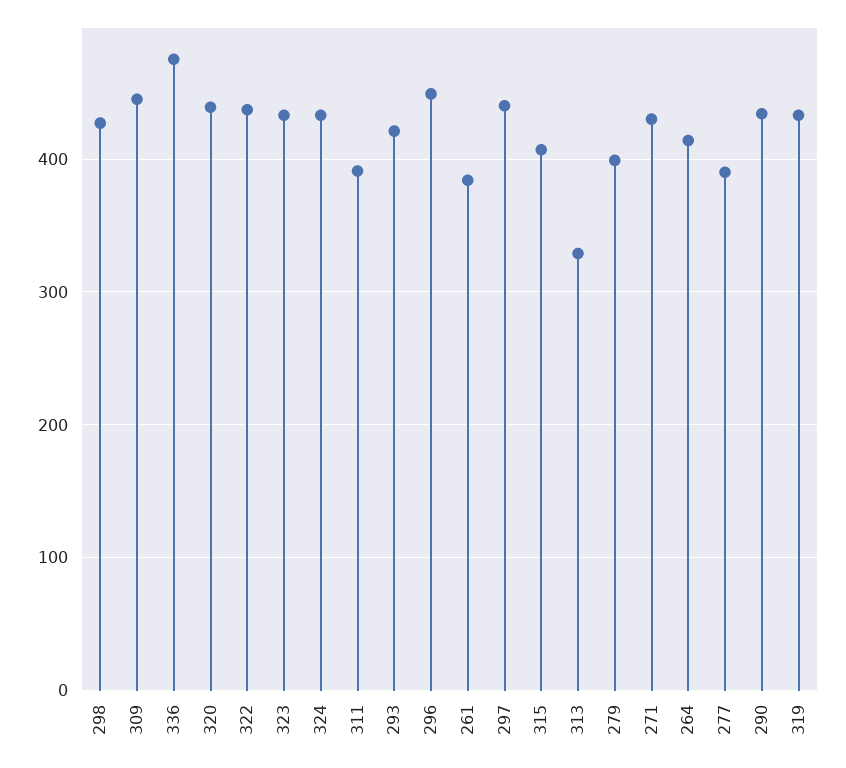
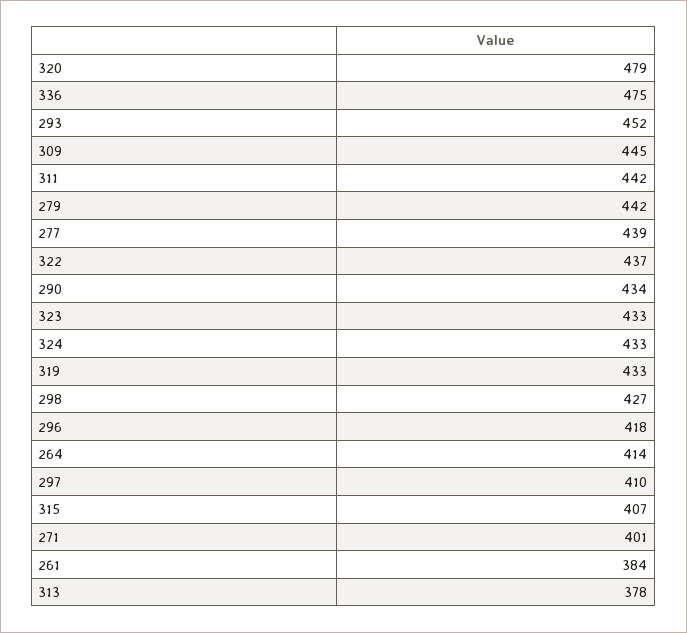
320: 440 -> 479
311: 390 -> 442
293: 420 -> 452
296: 450 -> 418
297: 440 -> 410
313: 330 -> 378
279: 400 -> 442
271: 430 -> 401
277: 390 -> 439

